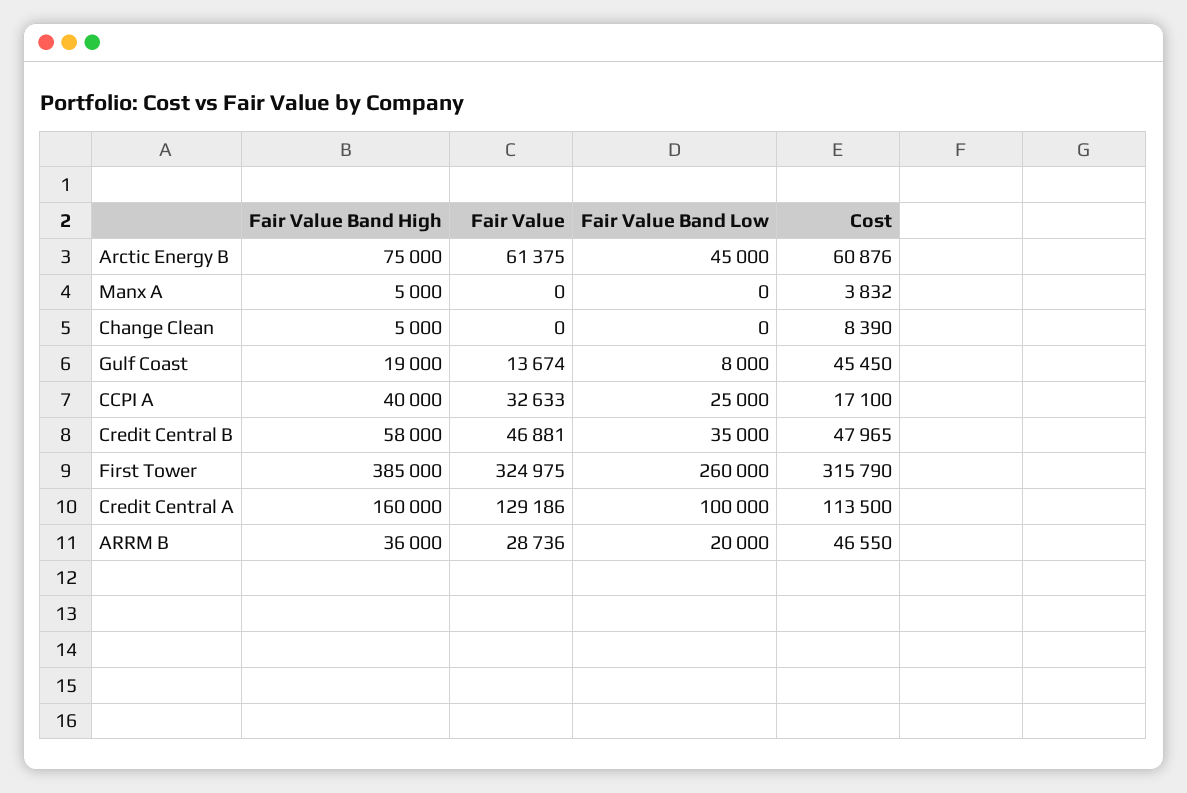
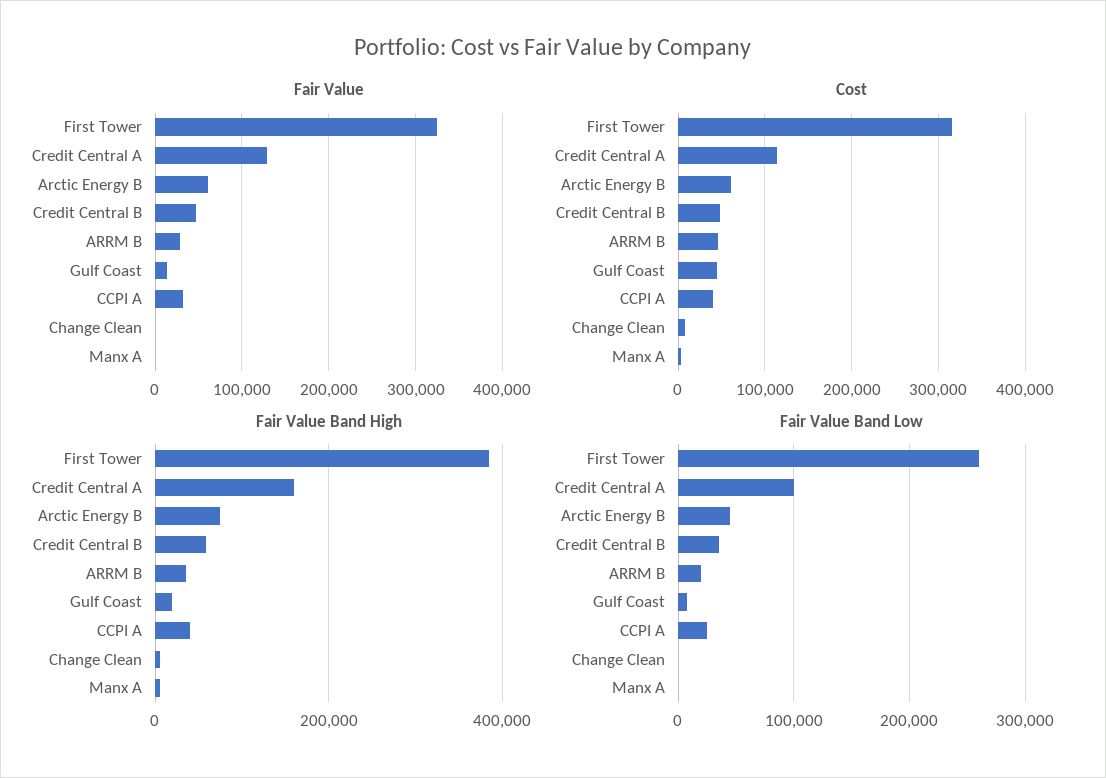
Cost, CCPI A: 17100 -> 40000

